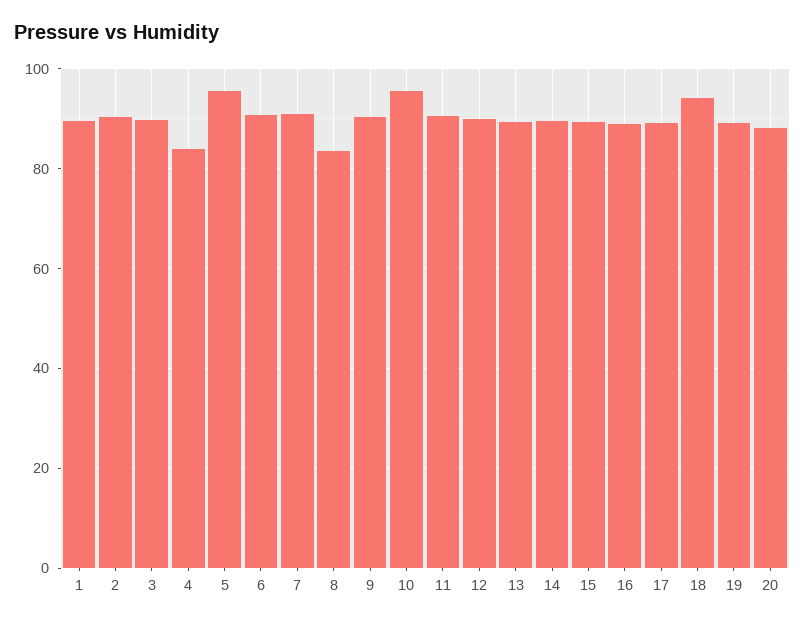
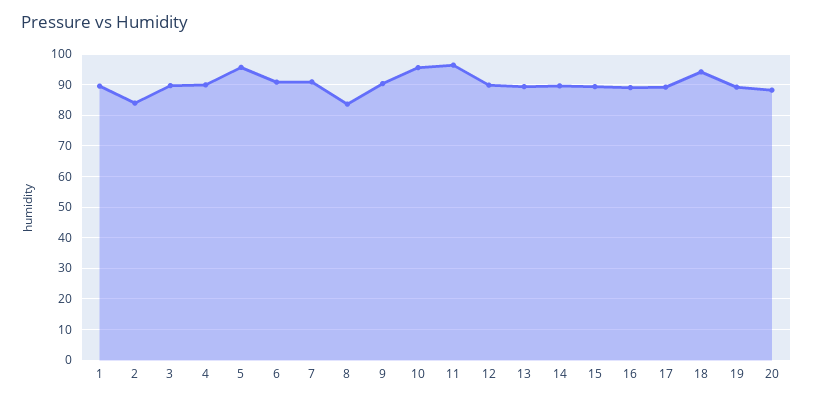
2: 90 -> 84
4: 84 -> 90
11: 90 -> 96

